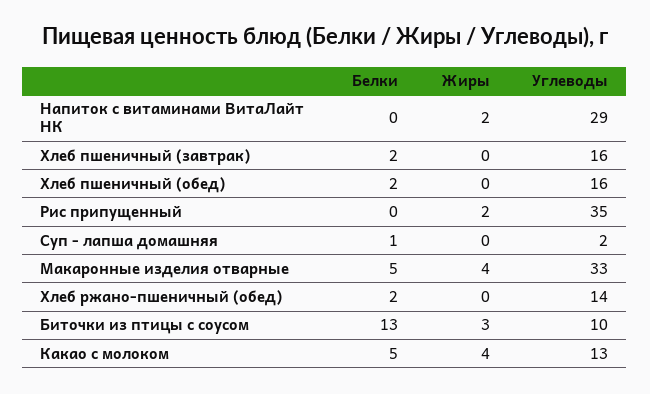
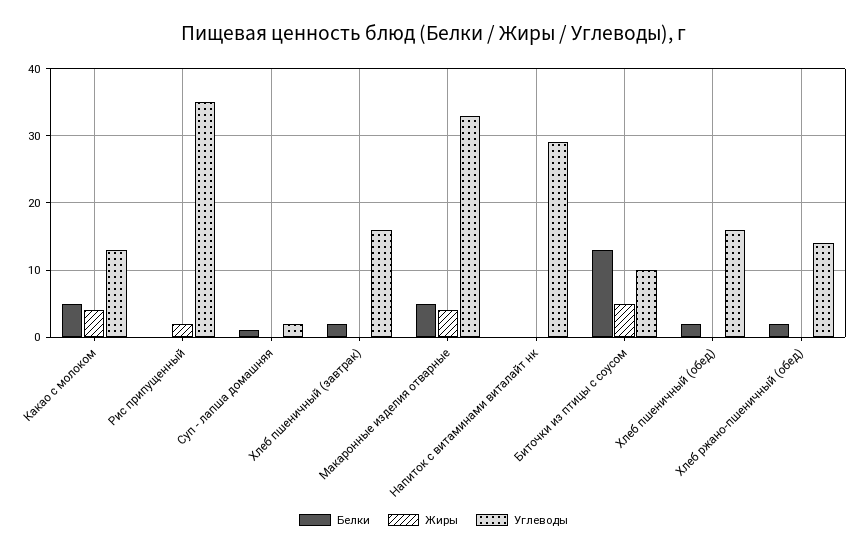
Жиры, Напиток с витаминами ВитаЛайт НК: 2 -> 0
Жиры, Биточки из птицы с соусом: 3 -> 5

